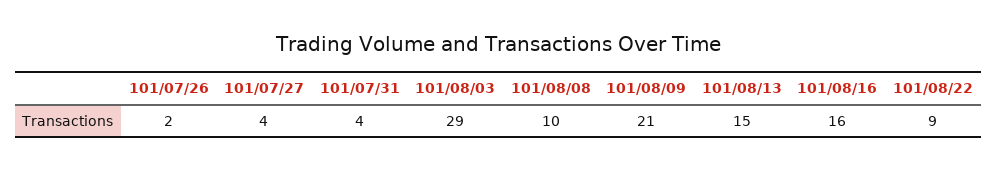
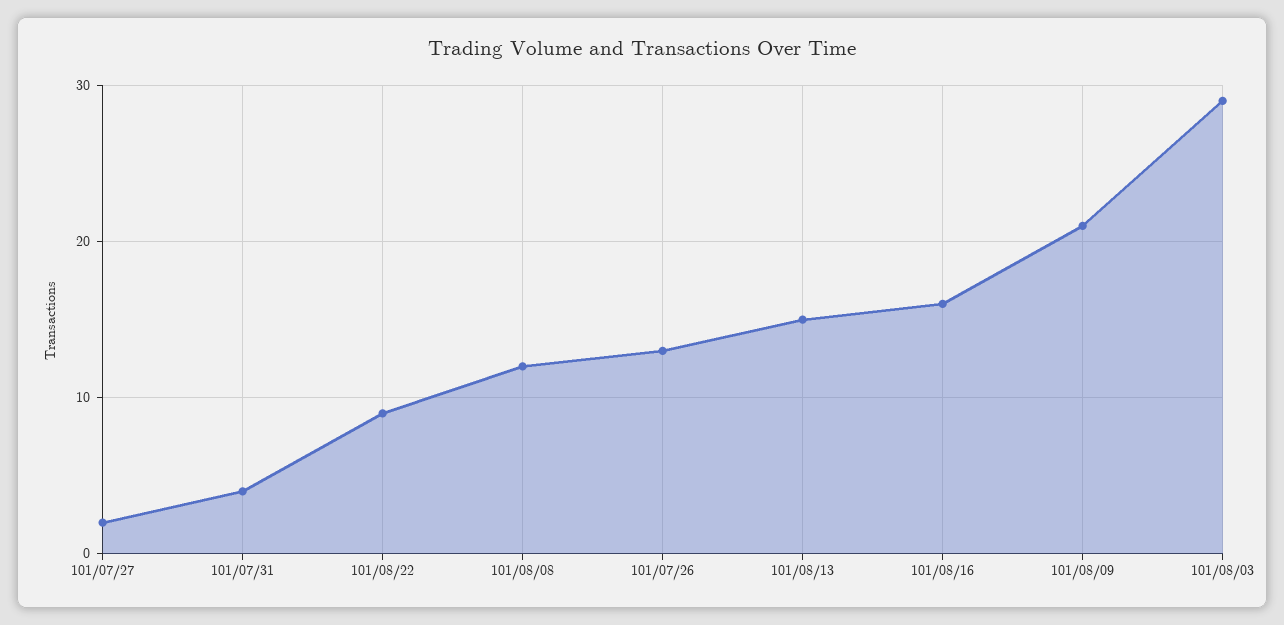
101/07/26: 2 -> 13
101/07/27: 4 -> 2
101/08/08: 10 -> 12

